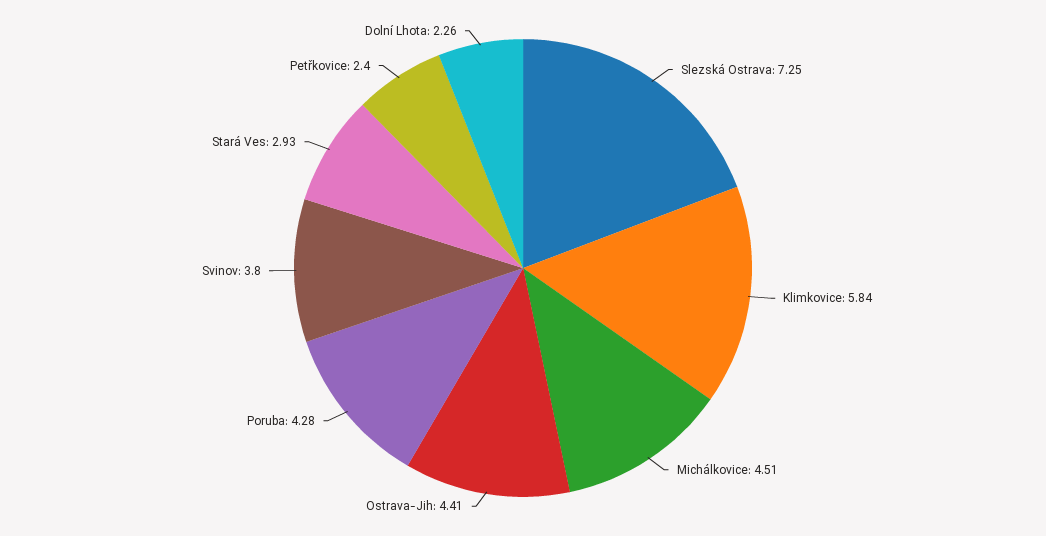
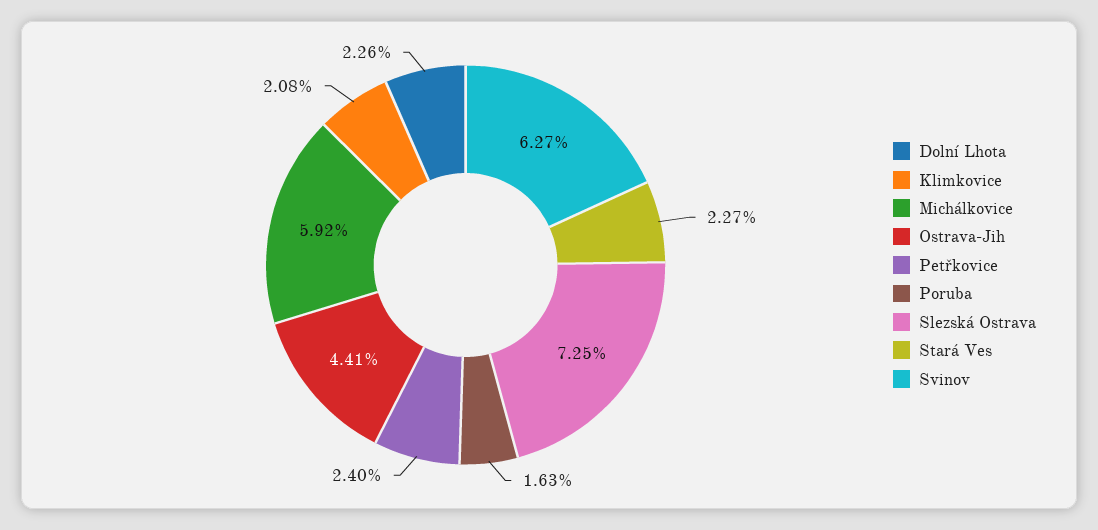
Klimkovice: 5.84 -> 2.08
Michálkovice: 4.51 -> 5.92
Poruba: 4.28 -> 1.63
Svinov: 3.8 -> 6.27
Stará Ves: 2.93 -> 2.27

